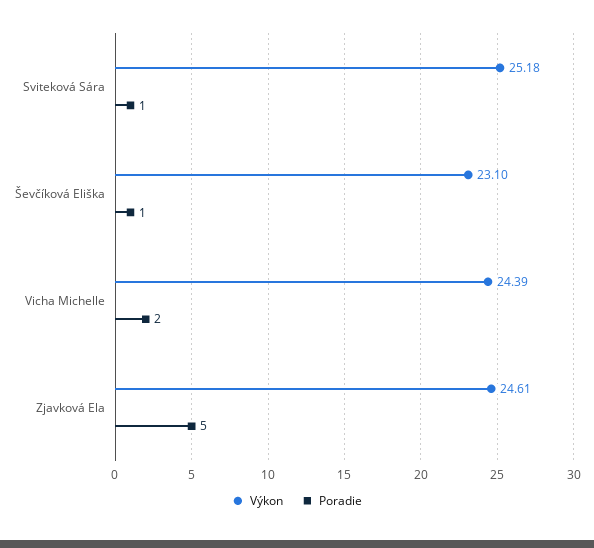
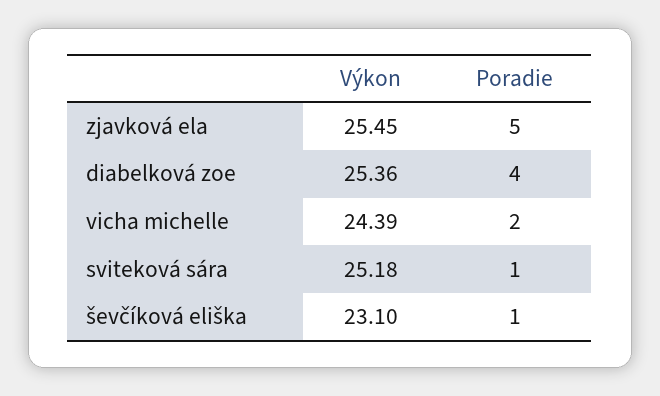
Výkon, Zjavková Ela: 24.61 -> 25.45
Výkon, diabelková zoe: none -> 25.36
Poradie, diabelková zoe: none -> 4

